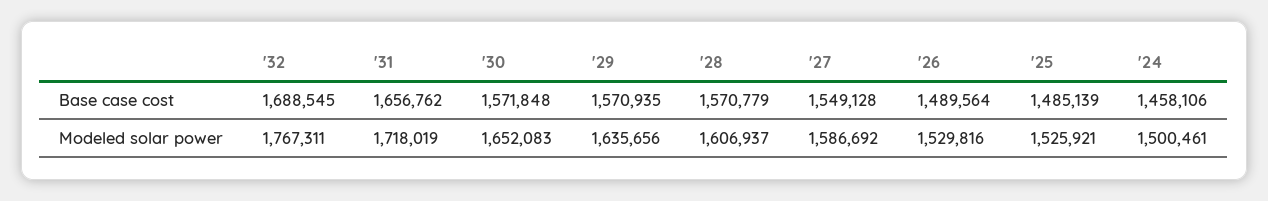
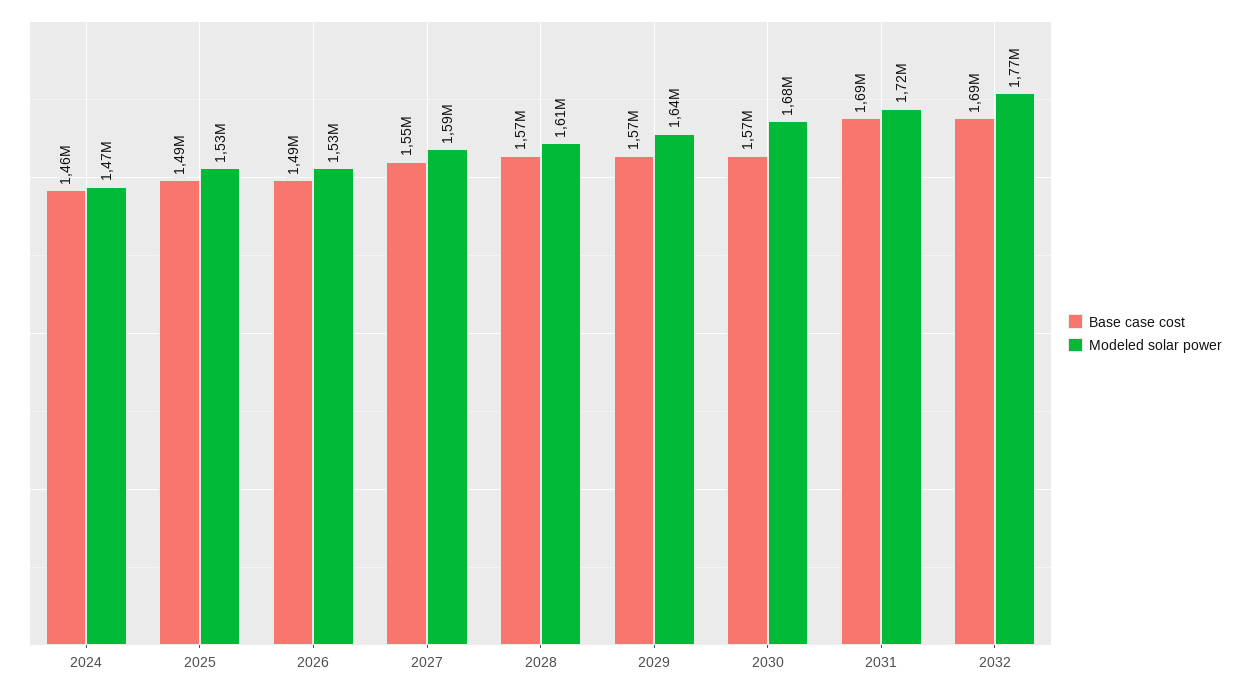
Base case cost, '31: 1656762 -> 1690000
Modeled solar power, '30: 1652083 -> 1680000
Modeled solar power, '24: 1500461 -> 1470000

